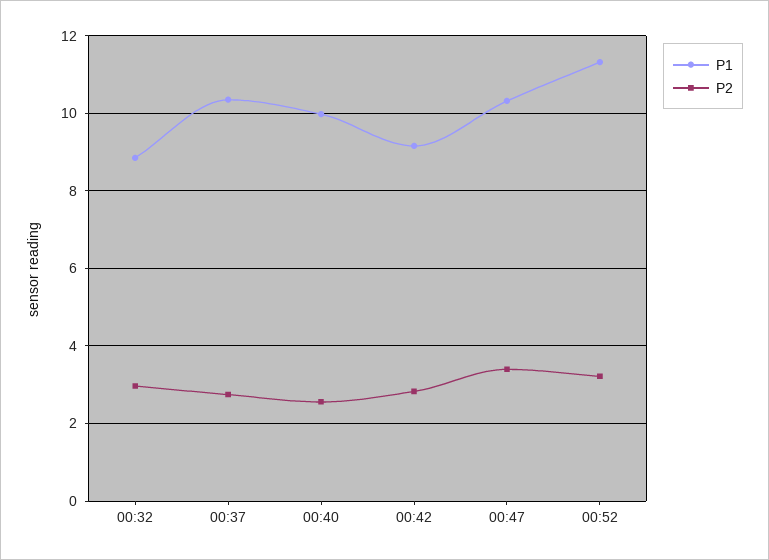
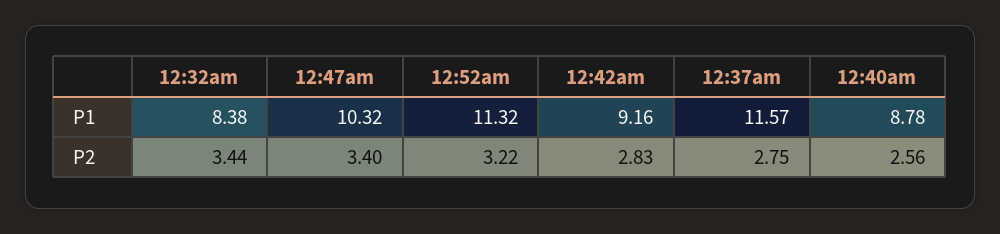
P1, 00:32: 8.8 -> 8.38
P2, 00:32: 3 -> 3.44
P1, 00:37: 10.4 -> 11.57
P1, 00:40: 10 -> 8.78

